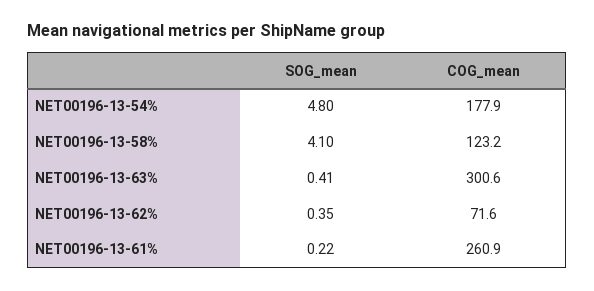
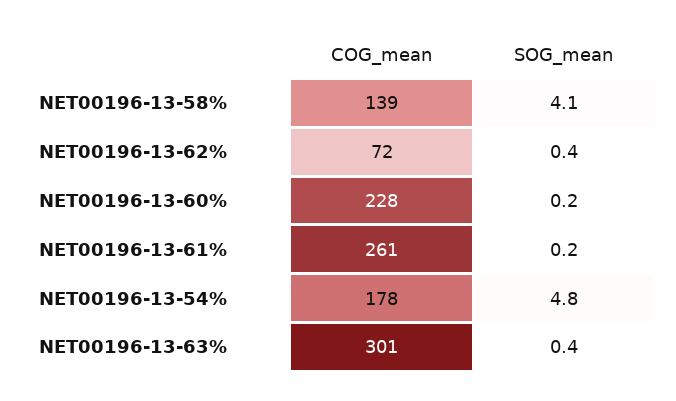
COG_mean, NET00196-13-58%: 123.2 -> 139
COG_mean, NET00196-13-60%: none -> 228
SOG_mean, NET00196-13-60%: none -> 0.2

